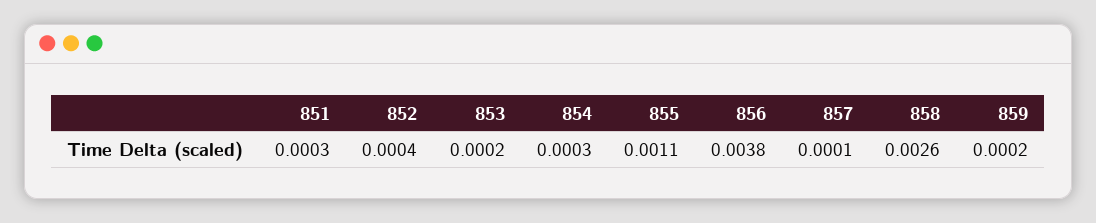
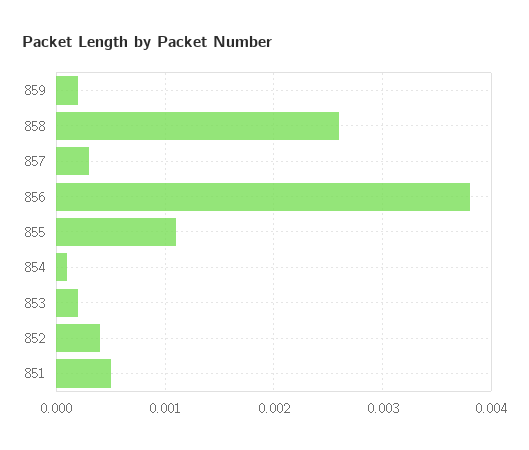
851: 0.0003 -> 0.0005
854: 0.0003 -> 0.0001
857: 0.0001 -> 0.0003

